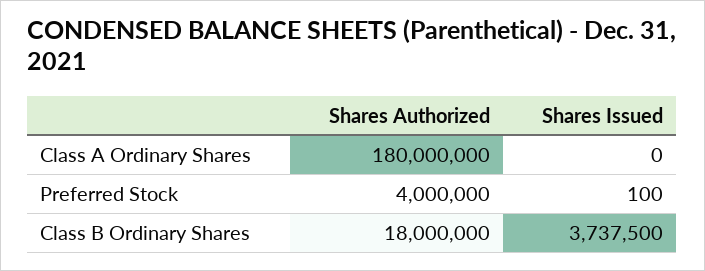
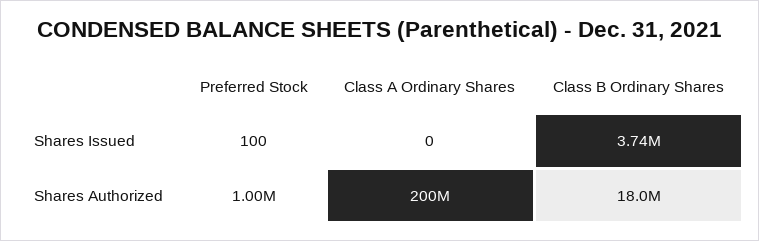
Shares Authorized, Class A Ordinary Shares: 180000000 -> 200000000
Shares Authorized, Preferred Stock: 4000000 -> 1000000

